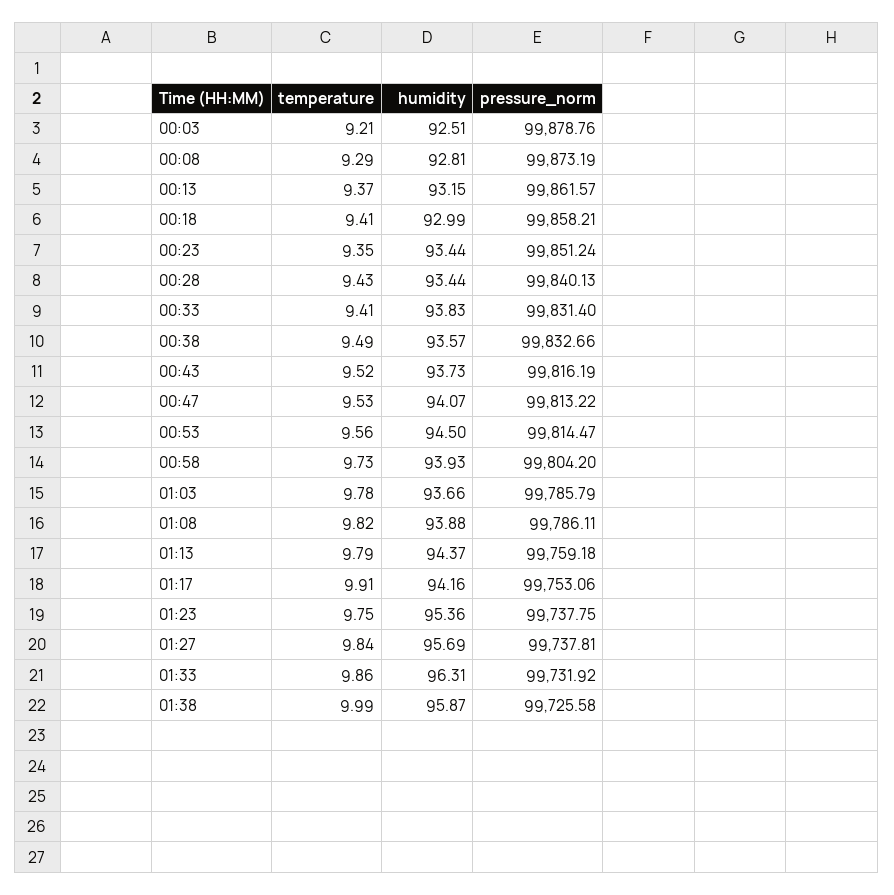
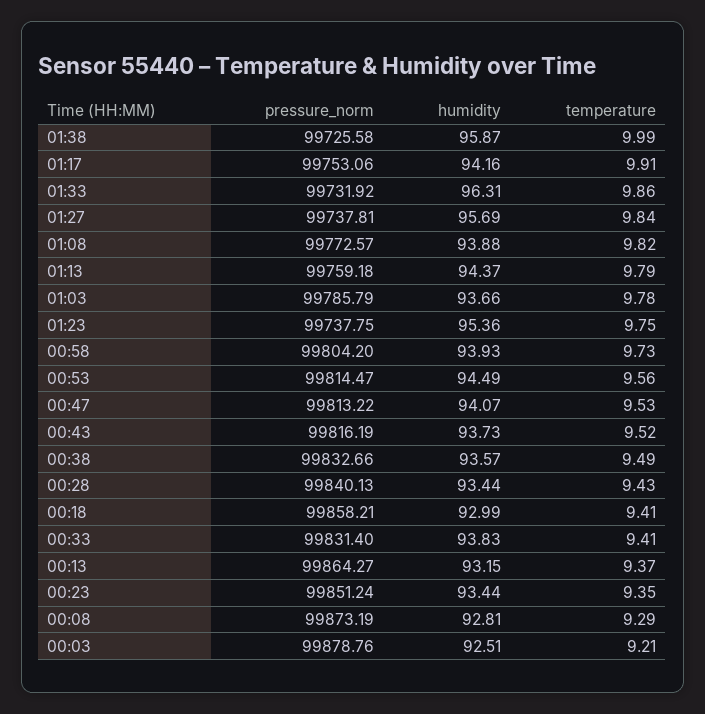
pressure_norm, 00:13: 99861.57 -> 99864.27
humidity, 00:53: 94.5 -> 94.49
pressure_norm, 01:08: 99786.11 -> 99772.57

